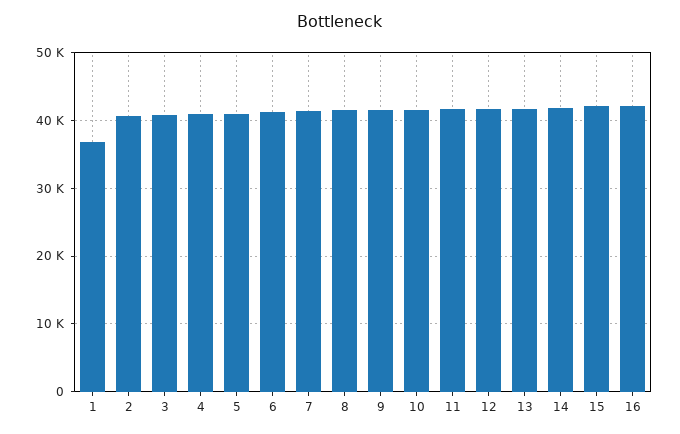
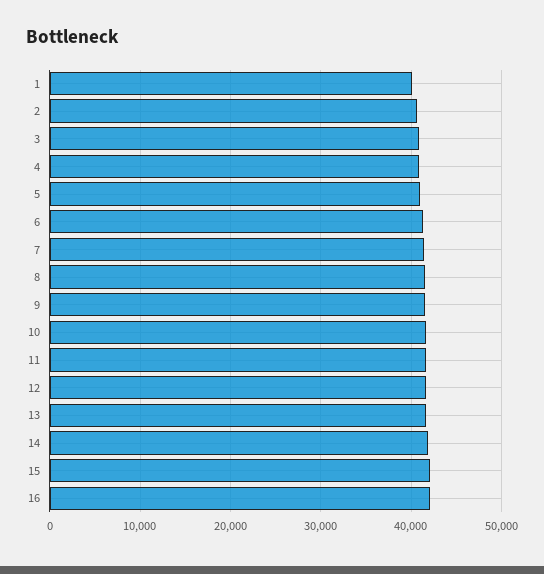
1: 37000 -> 40000

